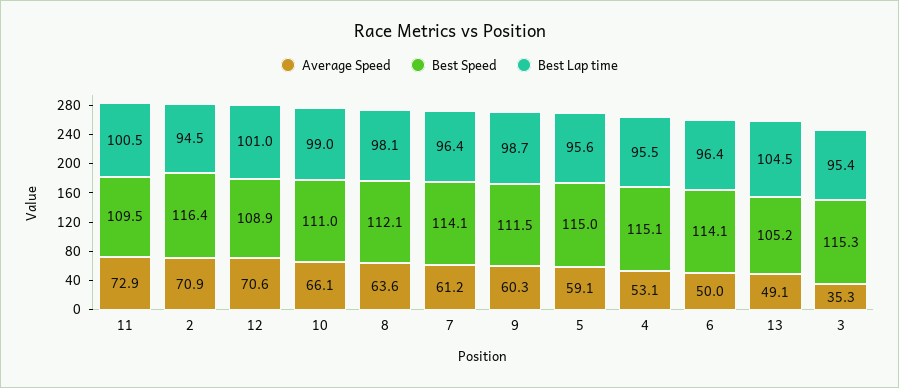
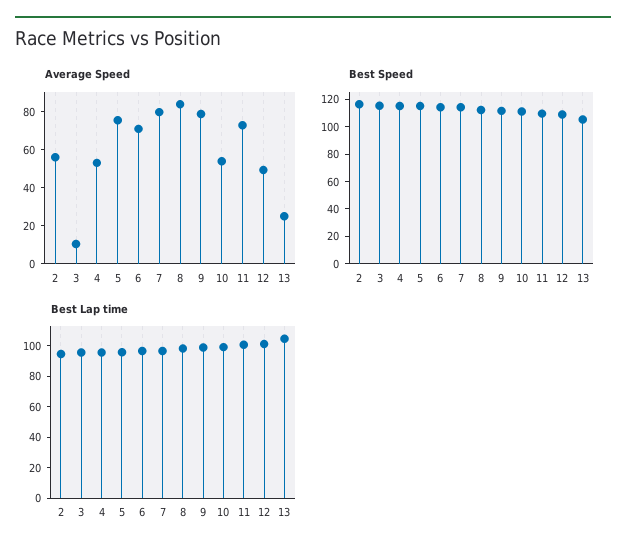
Average Speed, 2: 70.9 -> 55
Average Speed, 12: 70.6 -> 50
Average Speed, 10: 66.1 -> 55
Average Speed, 8: 63.6 -> 85
Average Speed, 7: 61.2 -> 80
Average Speed, 9: 60.3 -> 80
Average Speed, 5: 59.1 -> 75
Average Speed, 6: 50 -> 70
Average Speed, 13: 49.1 -> 25
Average Speed, 3: 35.3 -> 10

